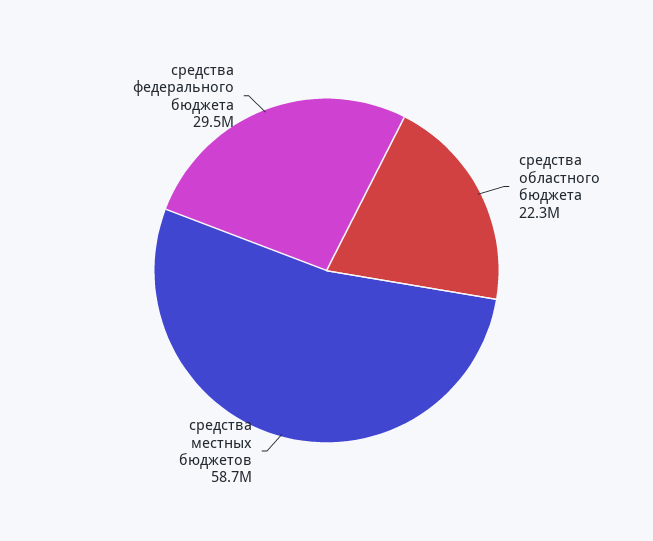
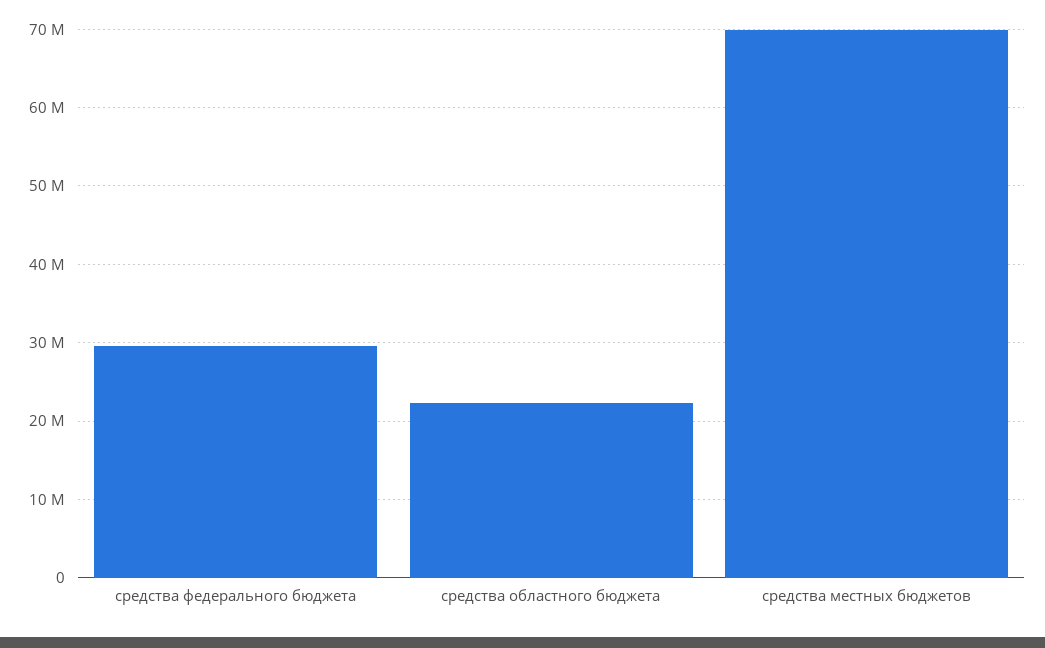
средства местных бюджетов: 58700000 -> 70000000

